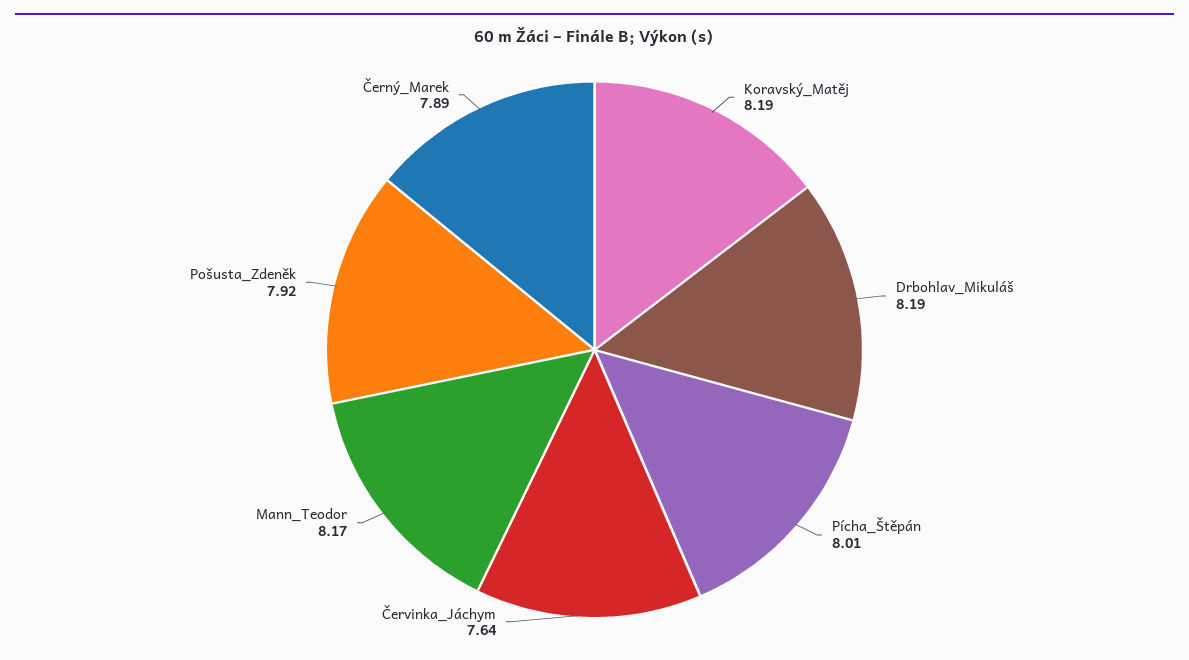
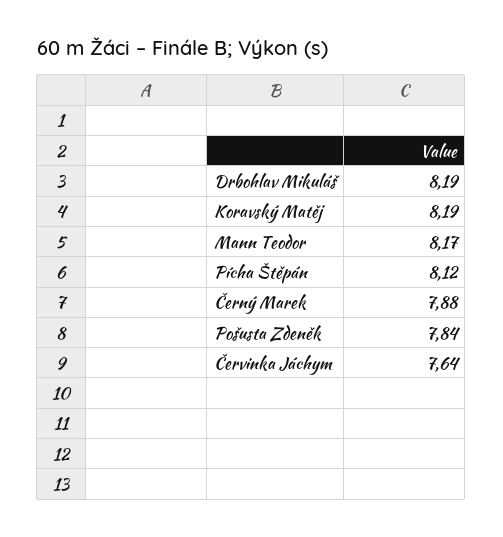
Pícha_Štěpán: 8.01 -> 8.12
Pošusta_Zdeněk: 7.92 -> 7.84
Černý_Marek: 7.89 -> 7.88

